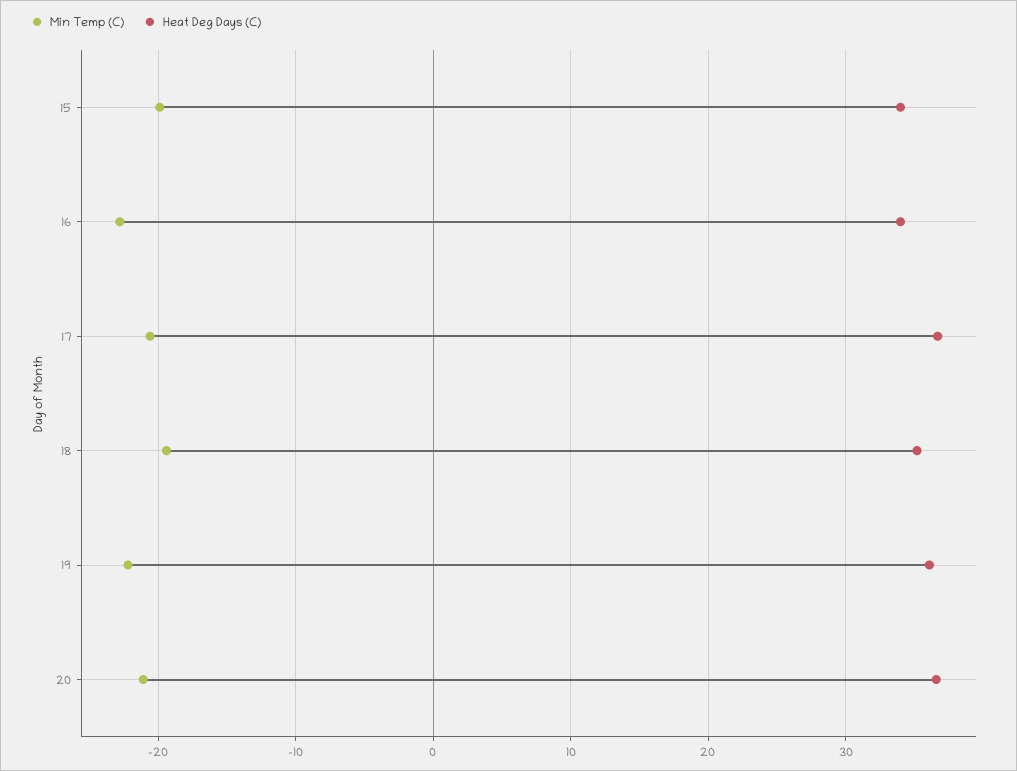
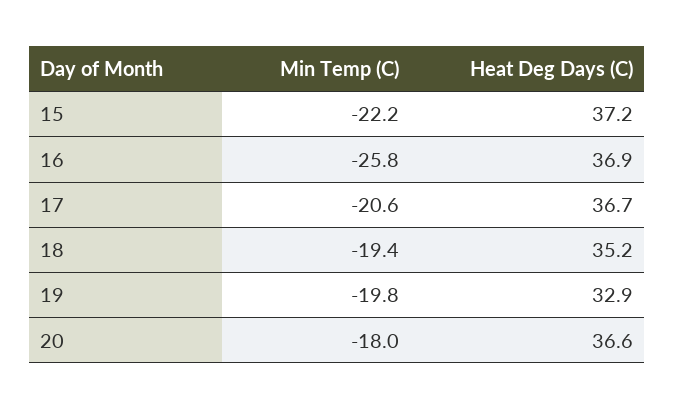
Min Temp (C), 15: -20 -> -22.2
Heat Deg Days (C), 15: 34 -> 37.2
Min Temp (C), 16: -23 -> -25.8
Heat Deg Days (C), 16: 34 -> 36.9
Min Temp (C), 19: -22 -> -19.8
Heat Deg Days (C), 19: 36 -> 32.9
Min Temp (C), 20: -21 -> -18

